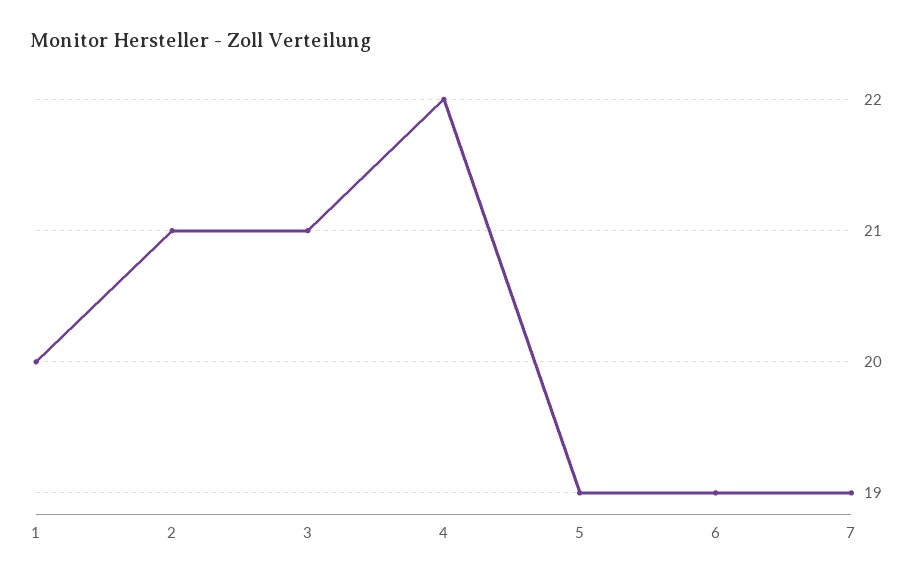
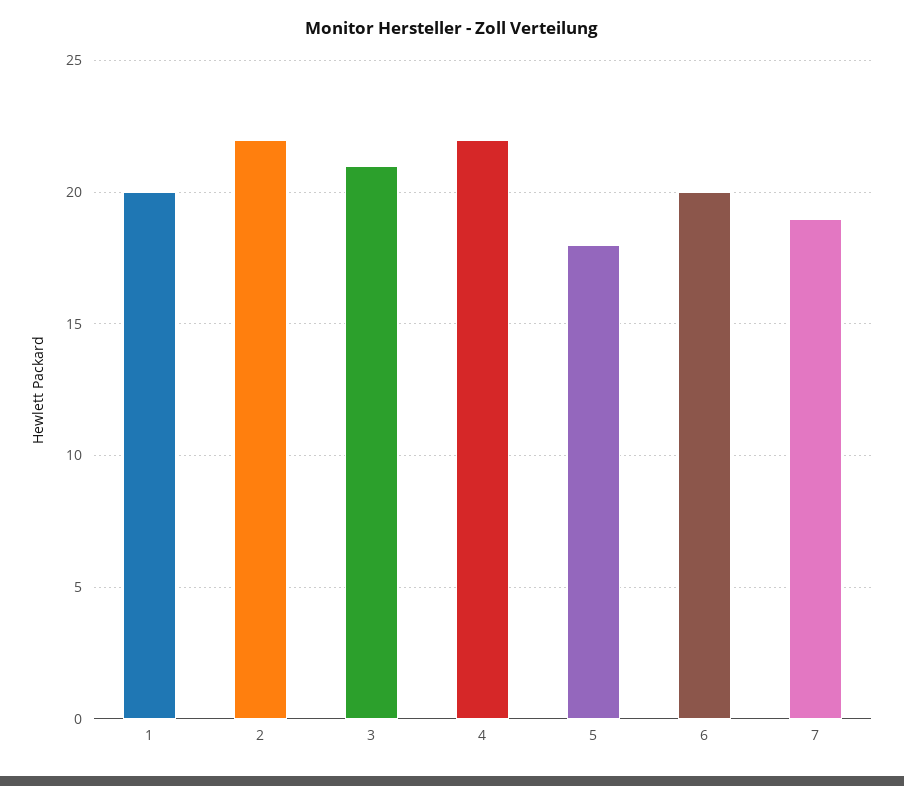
2: 21 -> 22
5: 19 -> 18
6: 19 -> 20

